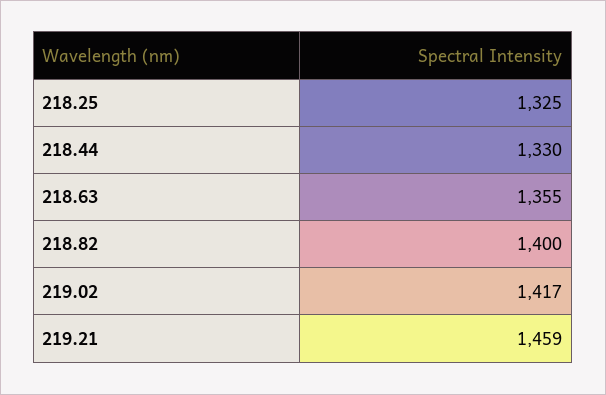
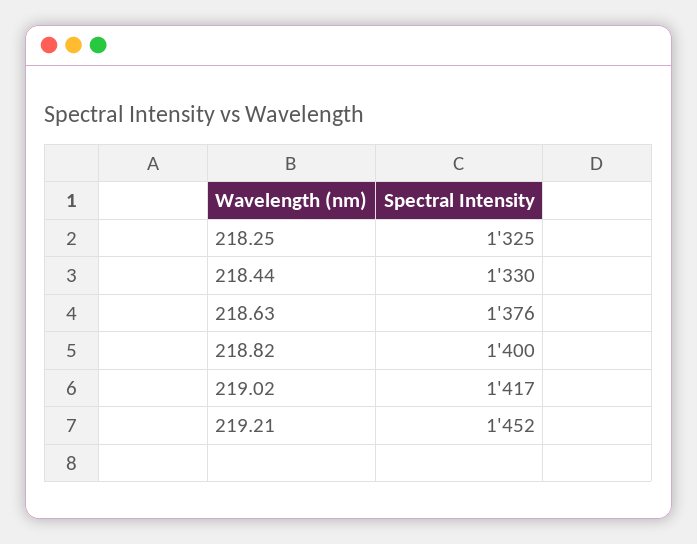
218.63: 1355 -> 1376
219.21: 1459 -> 1452

